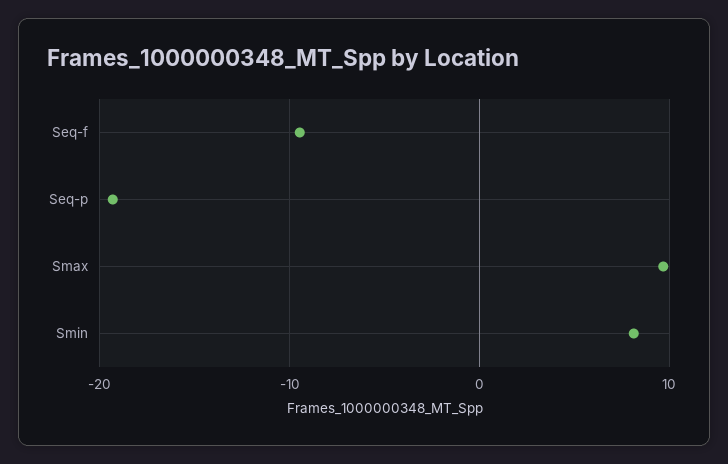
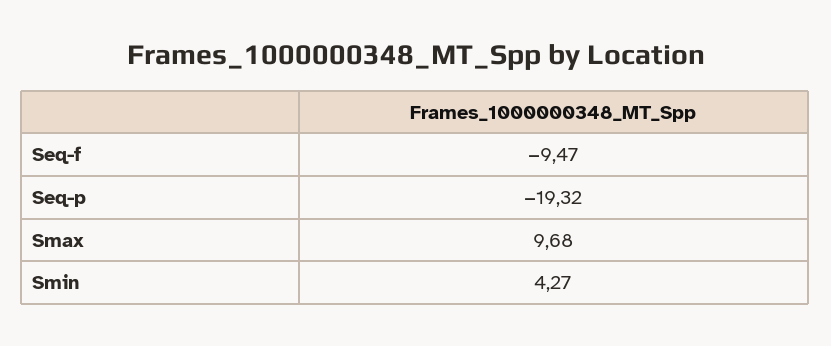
Smin: 8 -> 4.27

